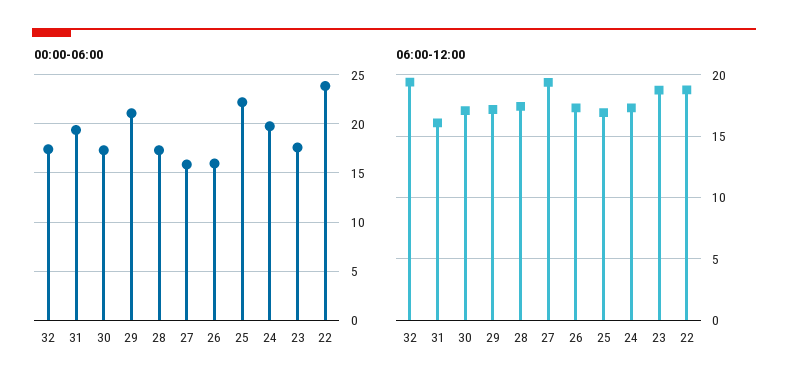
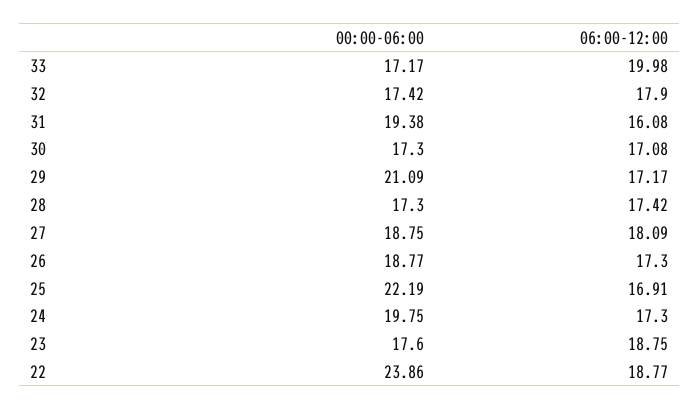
00:00-06:00, 27: 16 -> 18.75
00:00-06:00, 26: 16 -> 18.77
06:00-12:00, 32: 19.5 -> 17.9
06:00-12:00, 27: 19.5 -> 18.09
00:00-06:00, 33: none -> 17.17
06:00-12:00, 33: none -> 19.98

